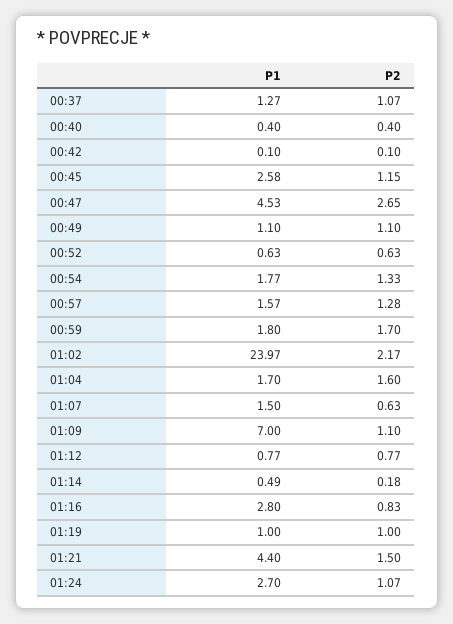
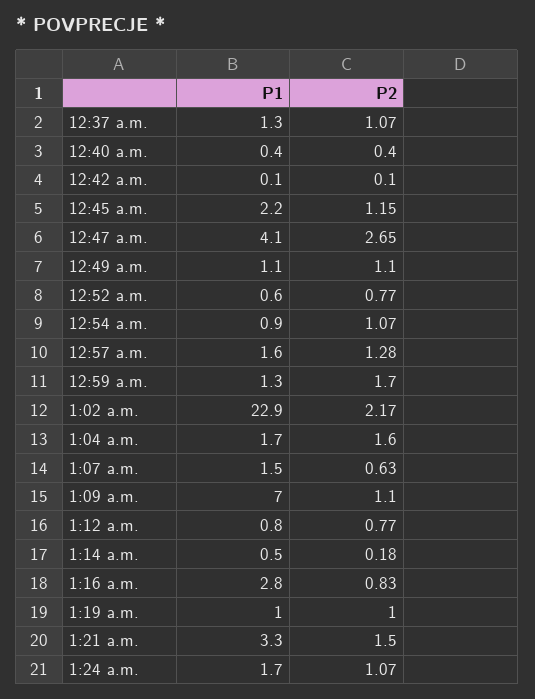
P1, 00:45: 2.58 -> 2.2
P1, 00:47: 4.53 -> 4.1
P2, 00:52: 0.63 -> 0.77
P1, 00:54: 1.77 -> 0.9
P2, 00:54: 1.33 -> 1.07
P1, 00:59: 1.8 -> 1.3
P1, 01:02: 23.97 -> 22.9
P1, 01:21: 4.4 -> 3.3
P1, 01:24: 2.7 -> 1.7

